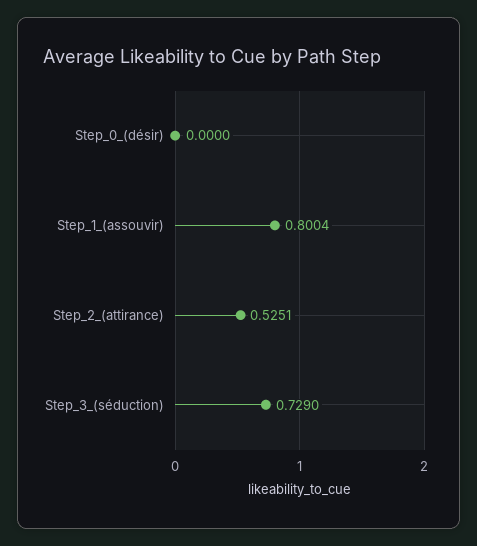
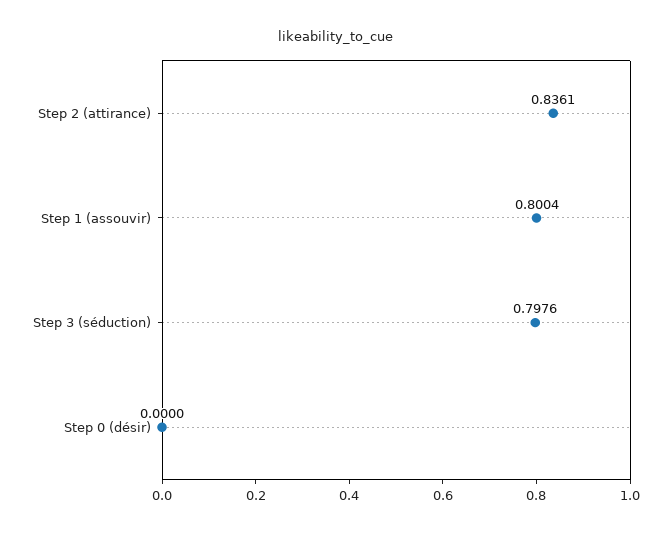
Step_2_(attirance): 0.5251 -> 0.8361
Step_3_(séduction): 0.729 -> 0.7976

